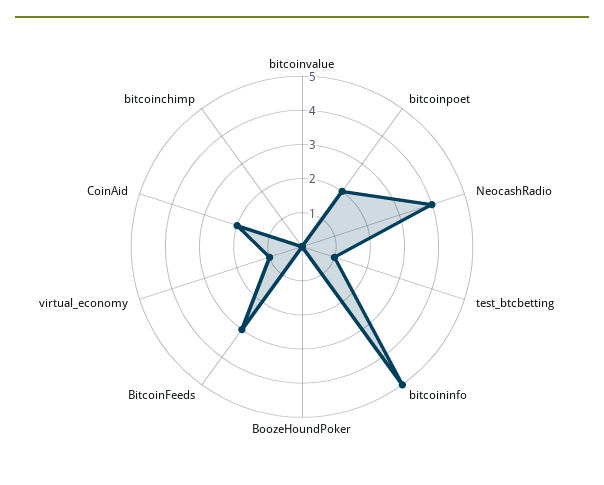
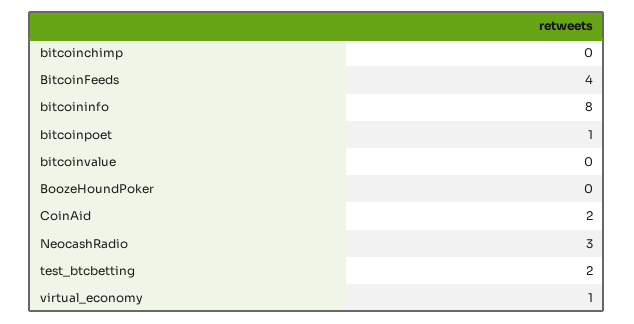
bitcoinpoet: 2 -> 1
NeocashRadio: 4 -> 3
test_btcbetting: 1 -> 2
bitcoininfo: 5 -> 8
BitcoinFeeds: 3 -> 4

